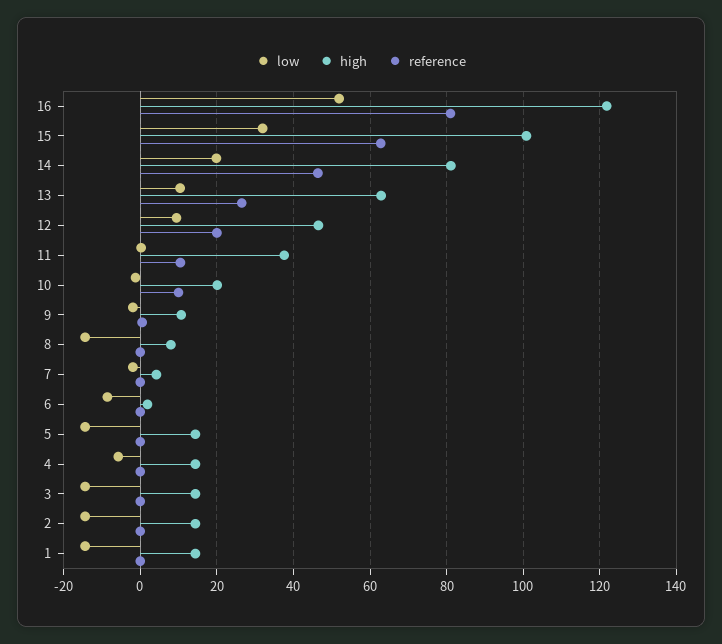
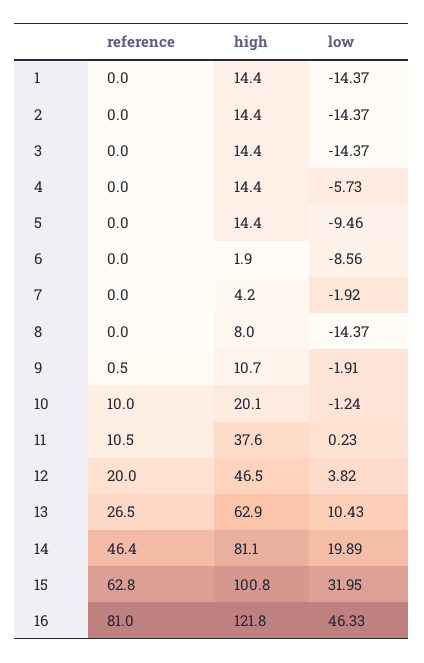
low, 16: 52 -> 46.33
low, 12: 10 -> 3.82
low, 5: -14 -> -9.46

